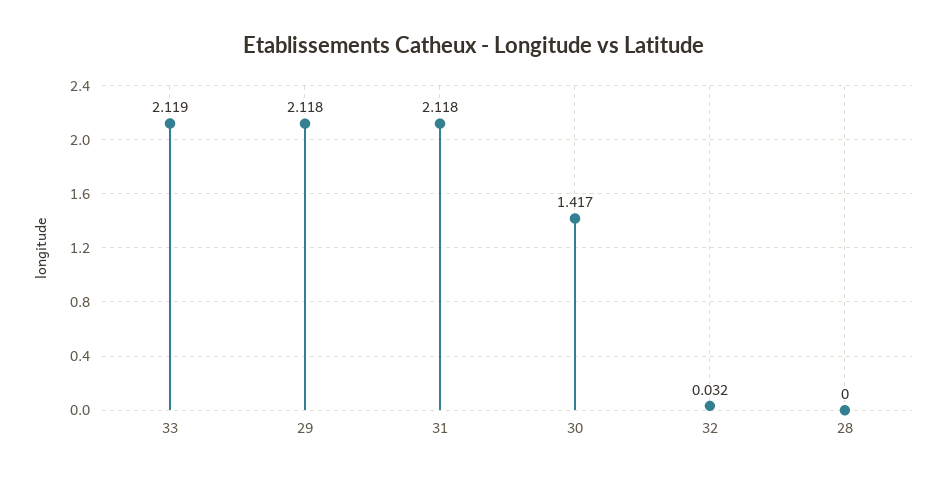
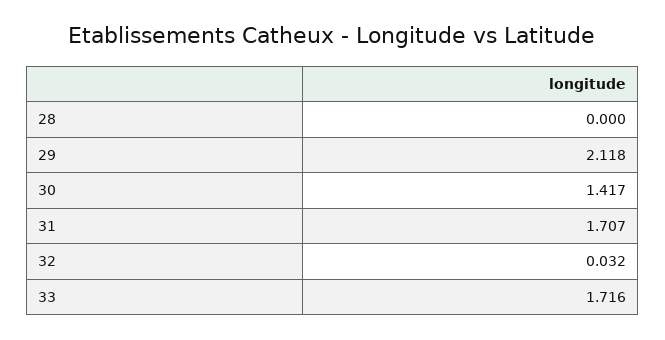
33: 2.119 -> 1.716
31: 2.118 -> 1.707

